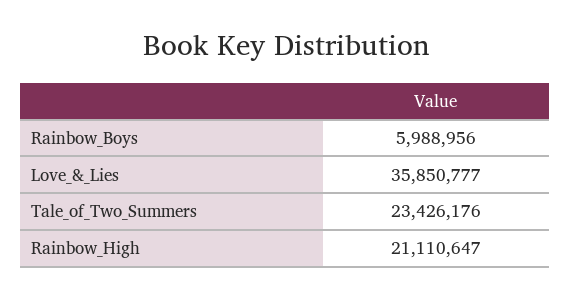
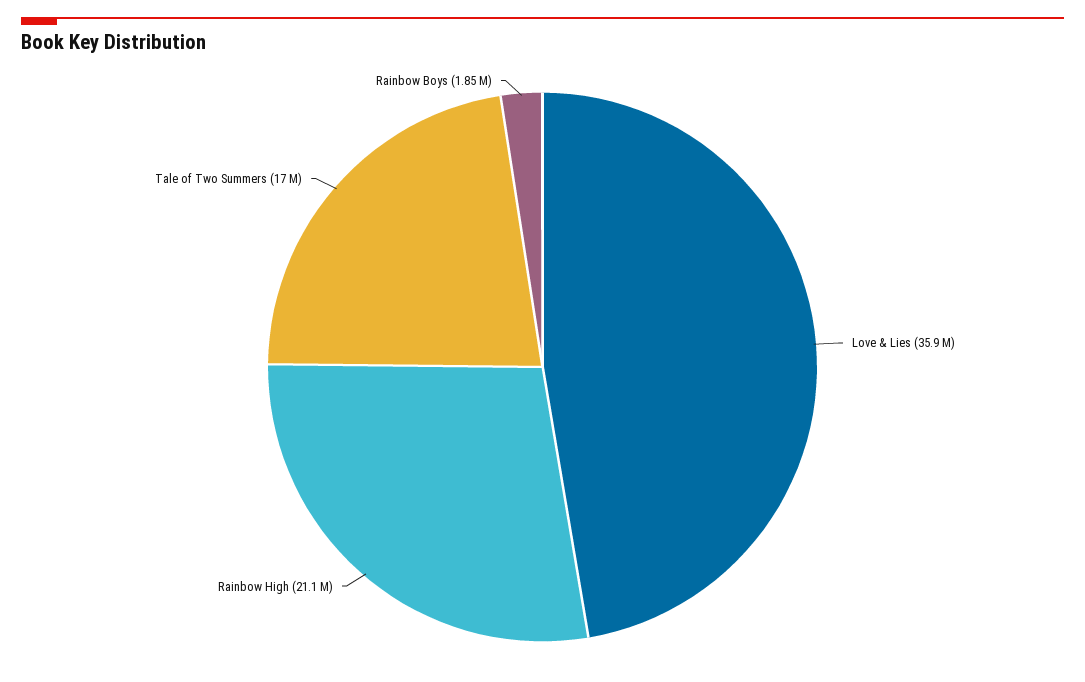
Rainbow_Boys: 5988956 -> 1850000
Tale_of_Two_Summers: 23426176 -> 17000000

